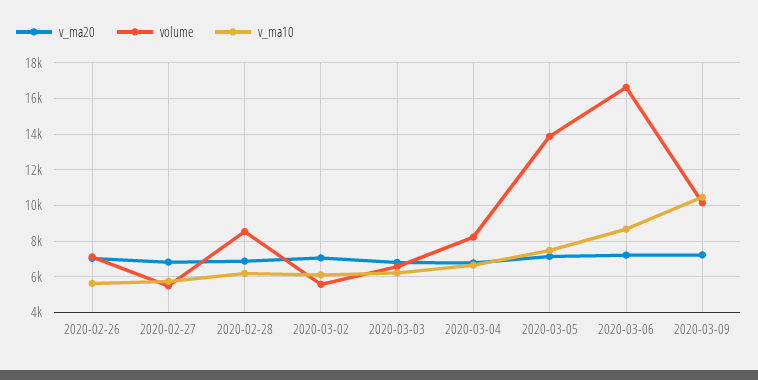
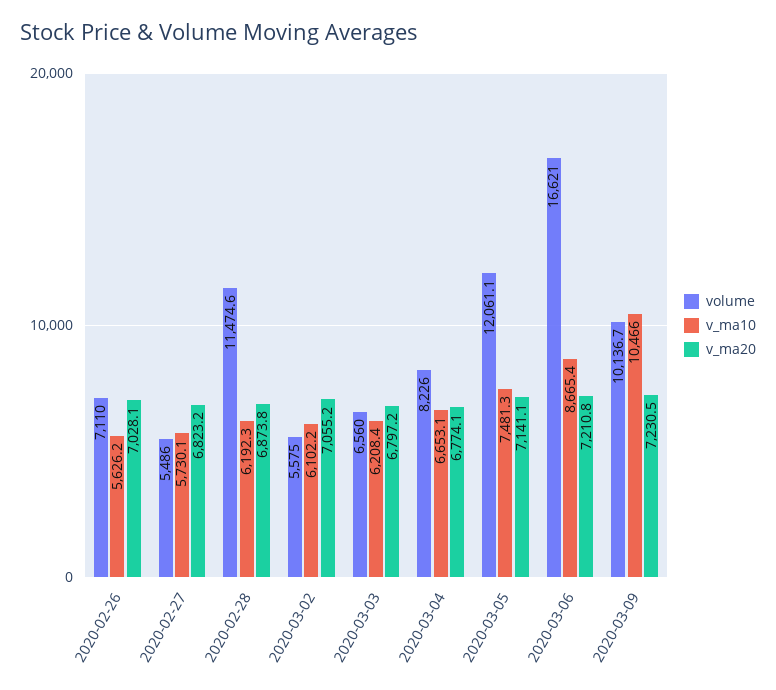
volume, 2020-02-28: 8500 -> 11474.6
volume, 2020-03-05: 14000 -> 12061.1

